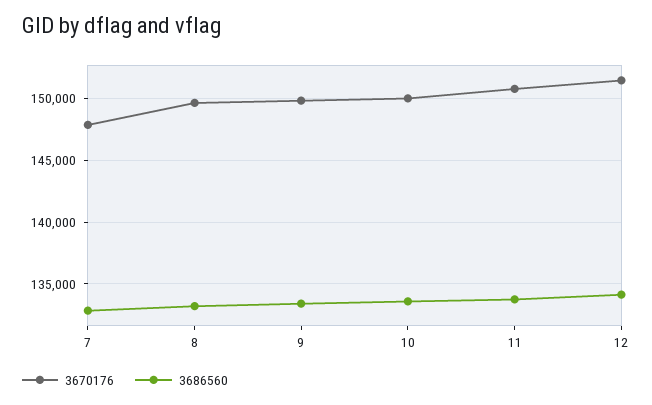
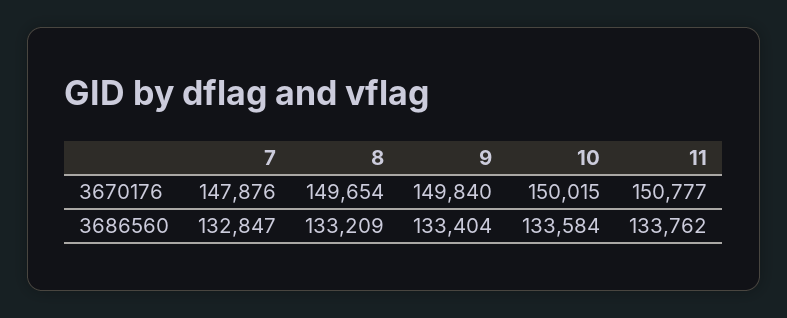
3670176, 12: 151500 -> none
3686560, 12: 134000 -> none

